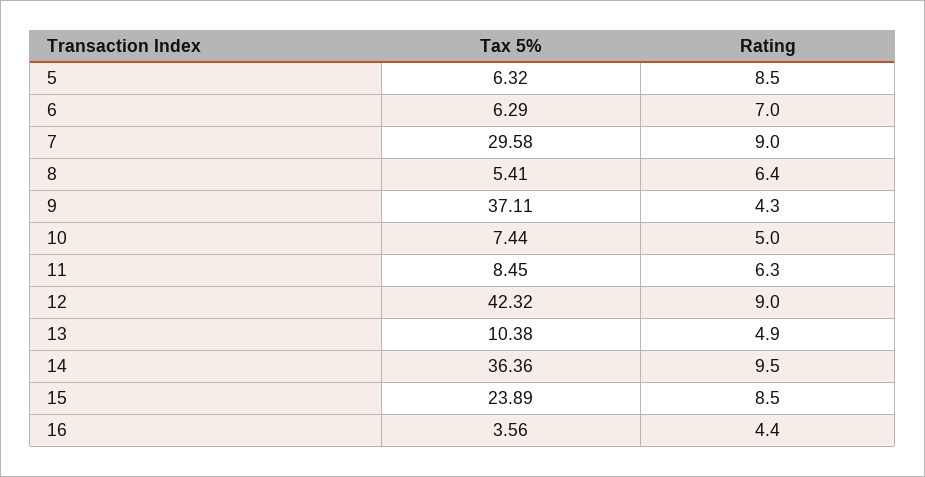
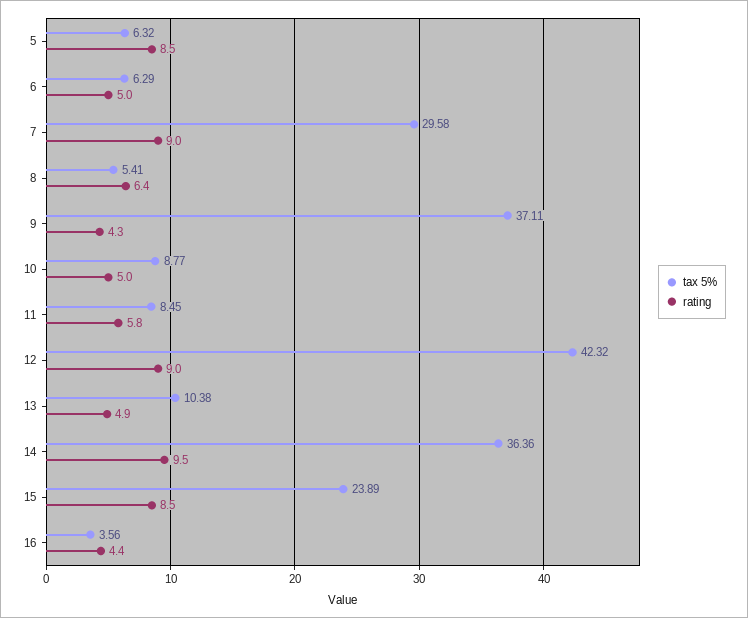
Rating, 6: 7 -> 5
Tax 5%, 10: 7.44 -> 8.77
Rating, 11: 6.3 -> 5.8

